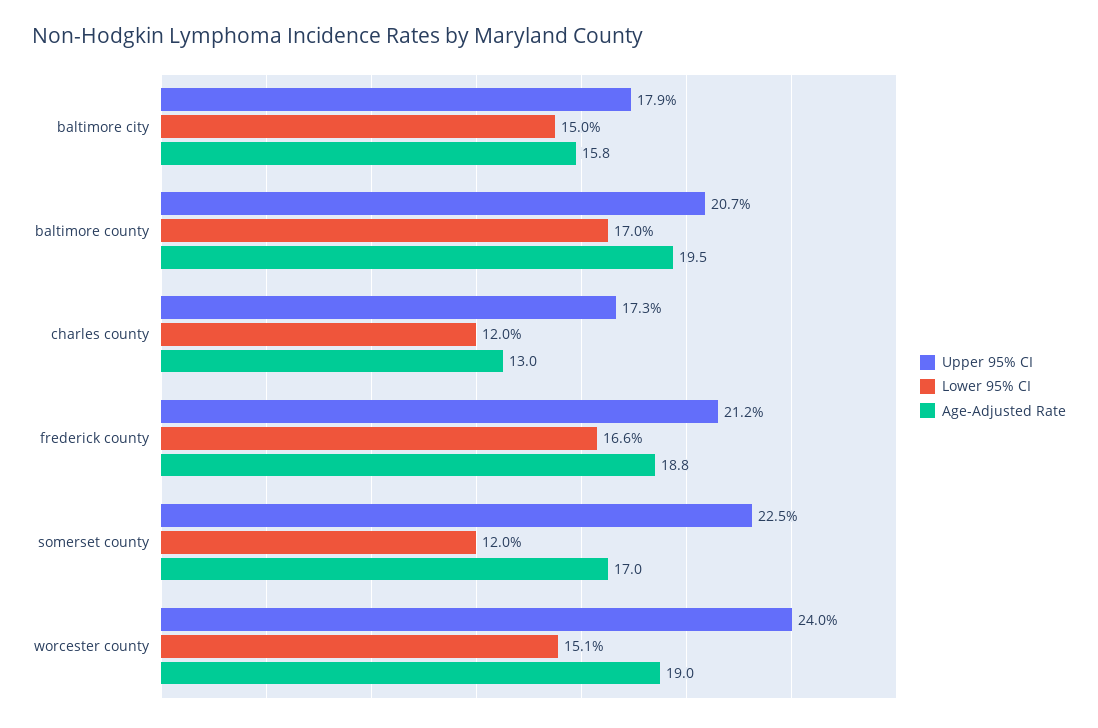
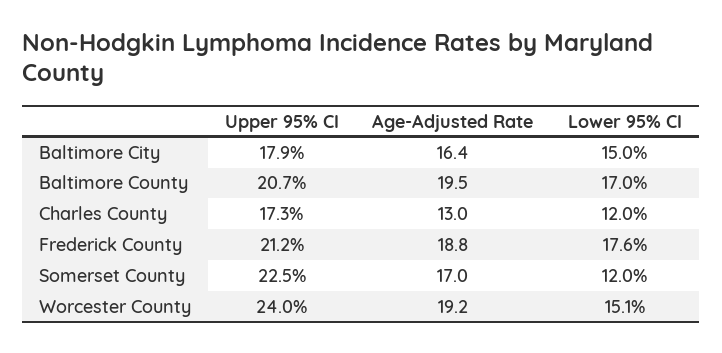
Age-Adjusted Rate, baltimore city: 15.8 -> 16.4
Lower 95% CI, frederick county: 16.6 -> 17.6
Age-Adjusted Rate, worcester county: 19 -> 19.2

